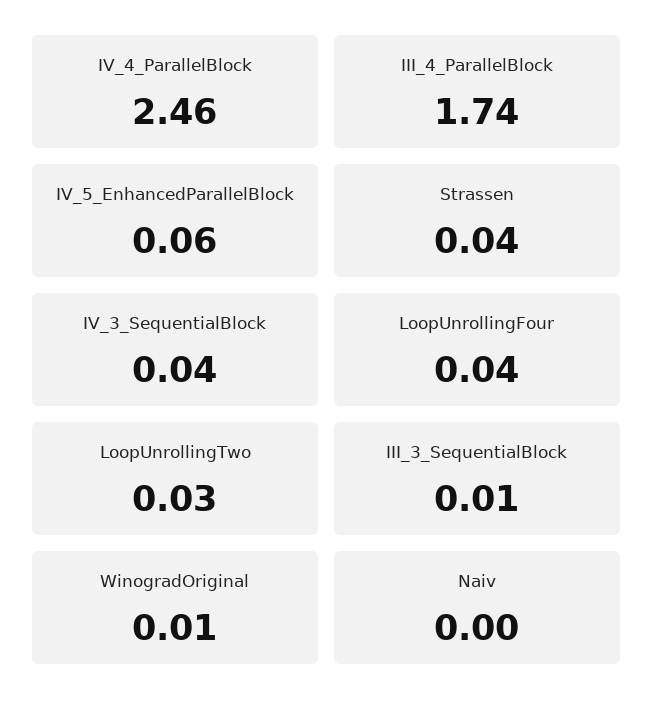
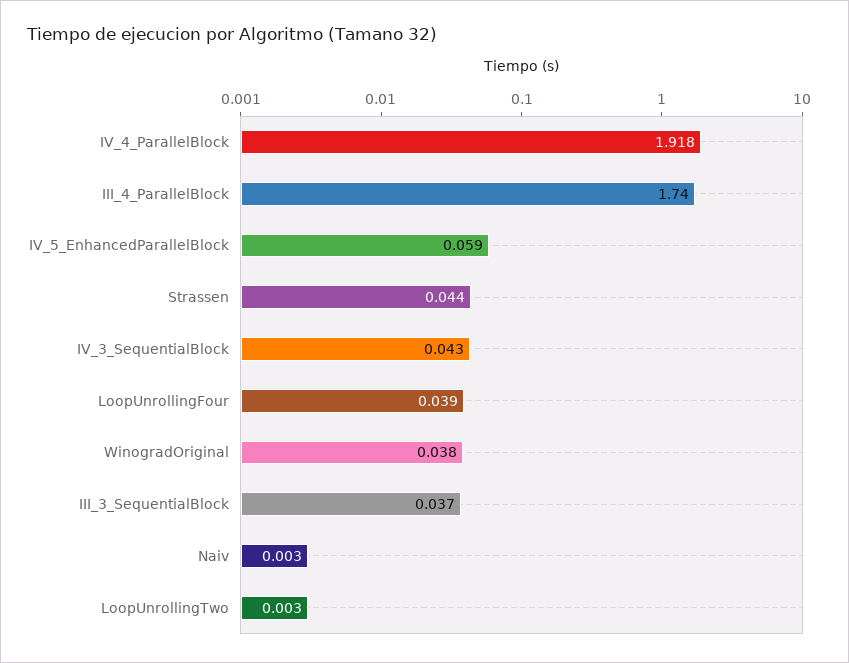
IV_4_ParallelBlock: 2.46 -> 1.918
LoopUnrollingTwo: 0.03 -> 0.003
III_3_SequentialBlock: 0.01 -> 0.037
WinogradOriginal: 0.01 -> 0.038

